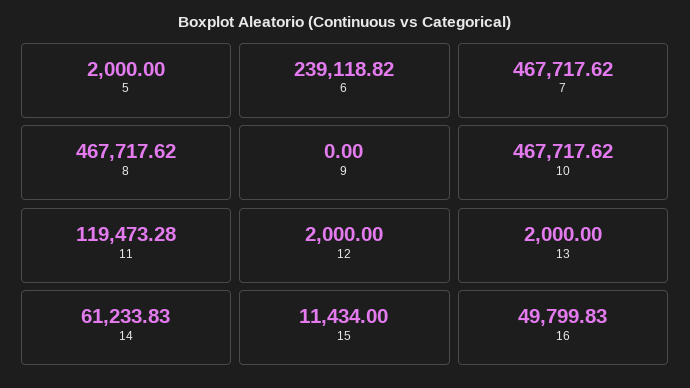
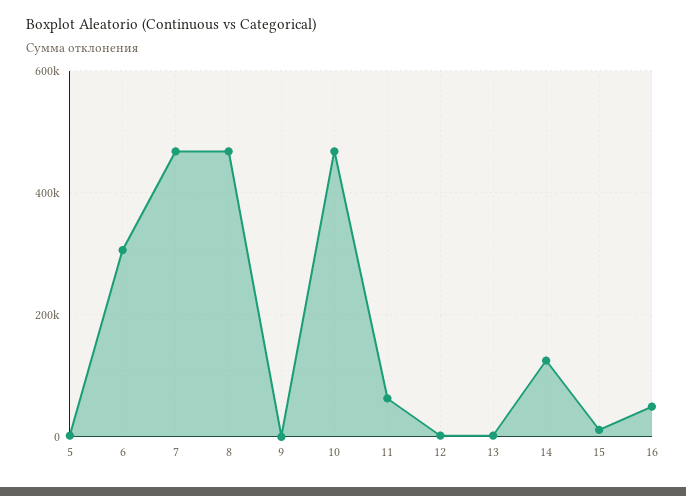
6: 239118.82 -> 300000
11: 119473.28 -> 60000
14: 61233.83 -> 120000

